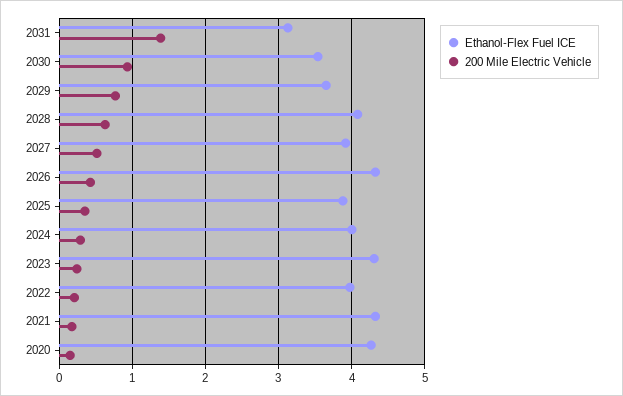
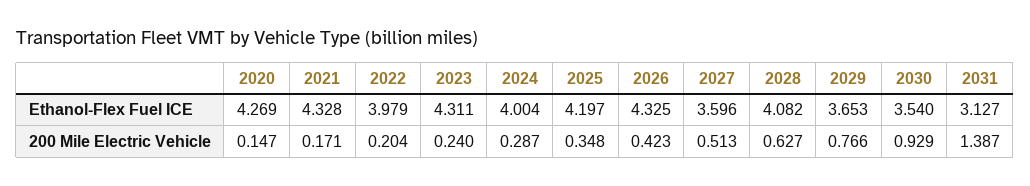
Ethanol-Flex Fuel ICE, 2027: 3.9 -> 3.596
Ethanol-Flex Fuel ICE, 2025: 3.9 -> 4.197

